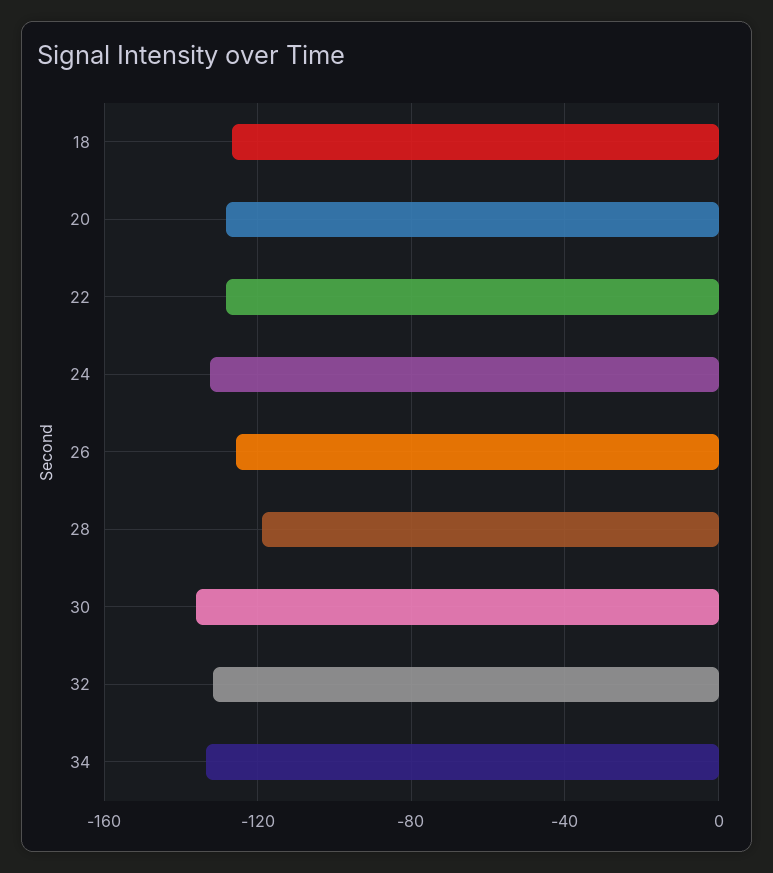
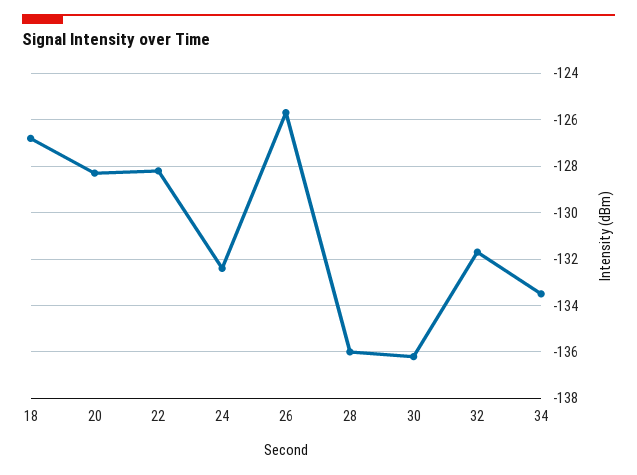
28: -120 -> -136

